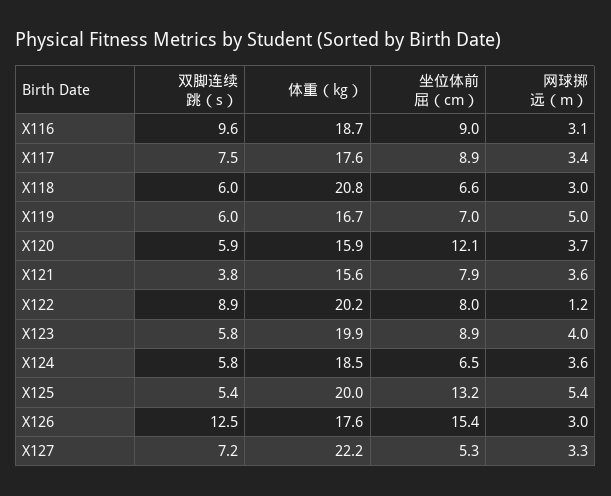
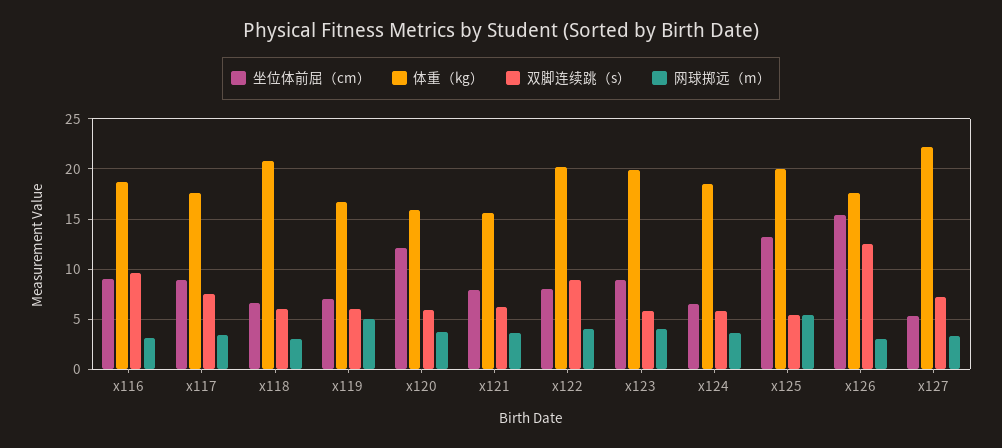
双脚连续跳（s）, X121: 3.8 -> 6
网球掷远（m）, X122: 1.2 -> 4

